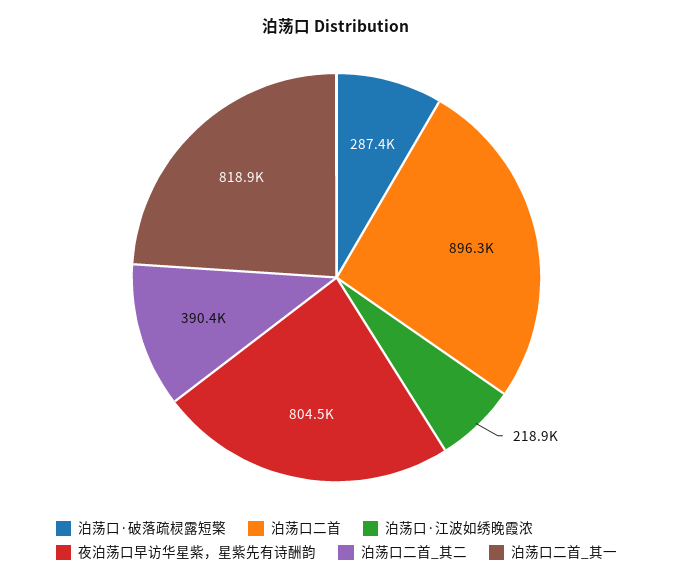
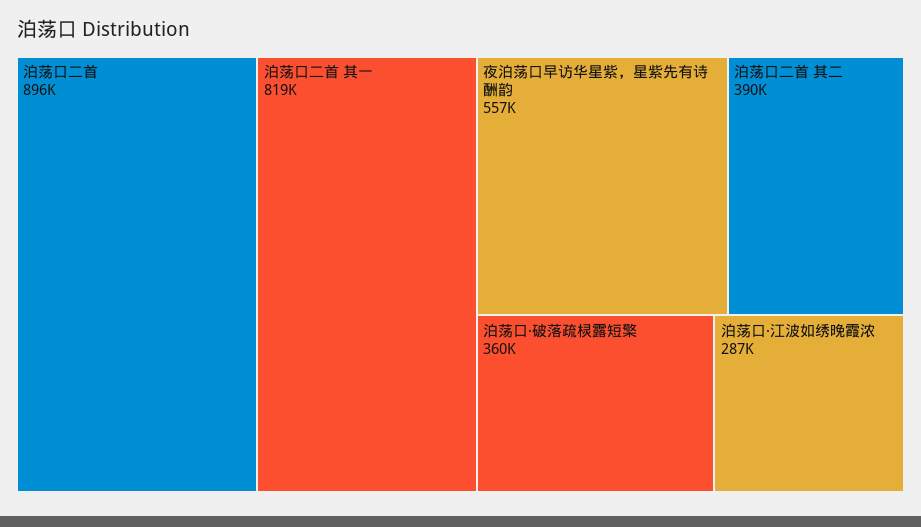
泊荡口·破落疏棂露短檠: 287400 -> 360000
泊荡口·江波如绣晚霞浓: 218900 -> 287000
夜泊荡口早访华星紫，星紫先有诗酬韵: 804500 -> 557000

